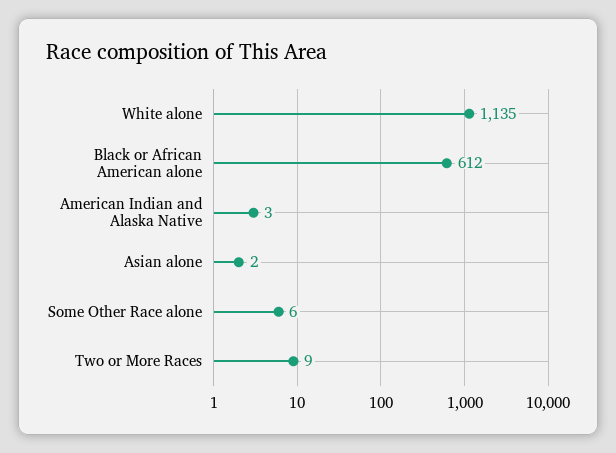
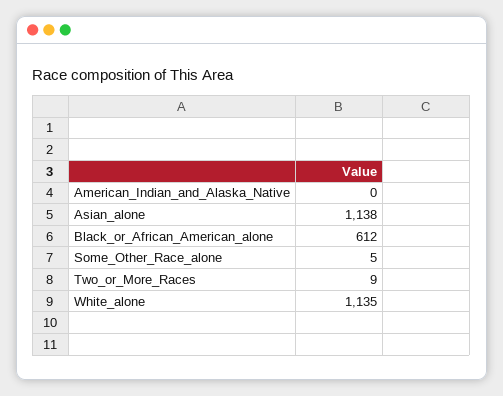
American Indian and Alaska Native: 3 -> 0
Asian alone: 2 -> 1138
Some Other Race alone: 6 -> 5

